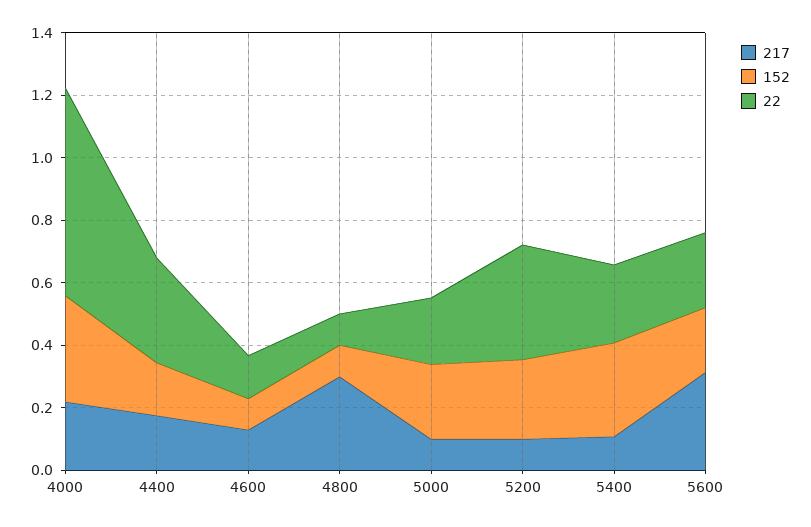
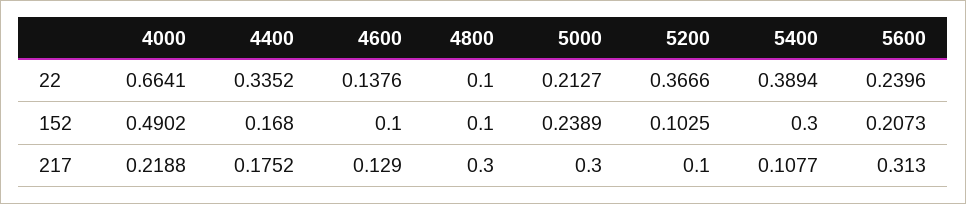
152, 4000: 0.35 -> 0.4902
217, 5000: 0.1 -> 0.3
152, 5200: 0.25 -> 0.1025
22, 5400: 0.25 -> 0.3894

